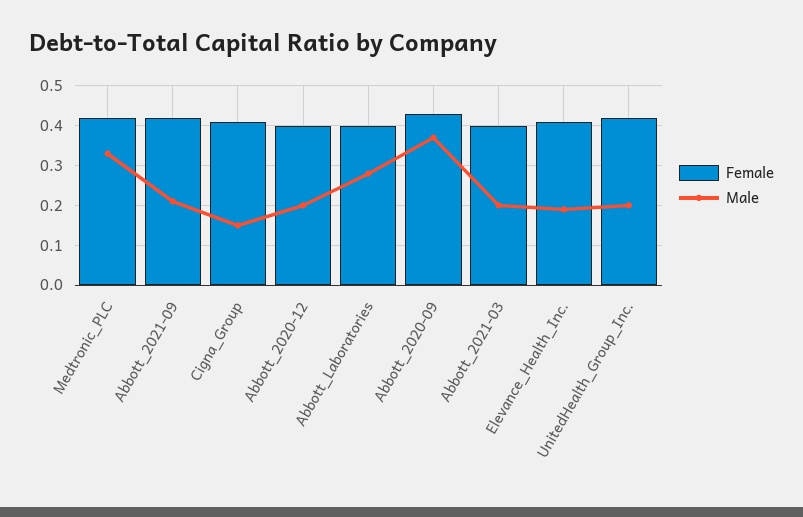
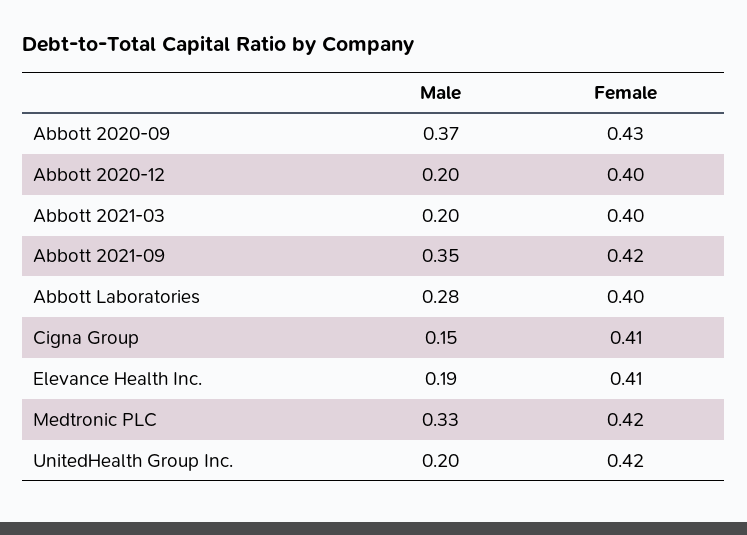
Male, Abbott_2021-09: 0.2 -> 0.35

